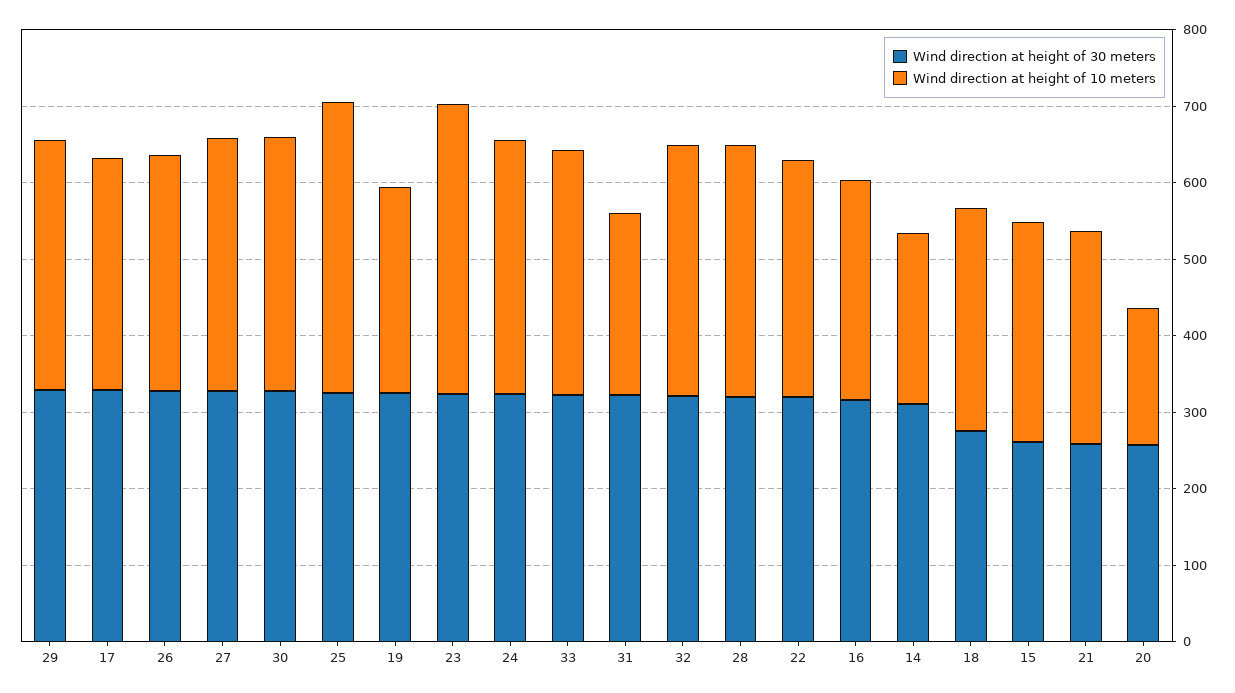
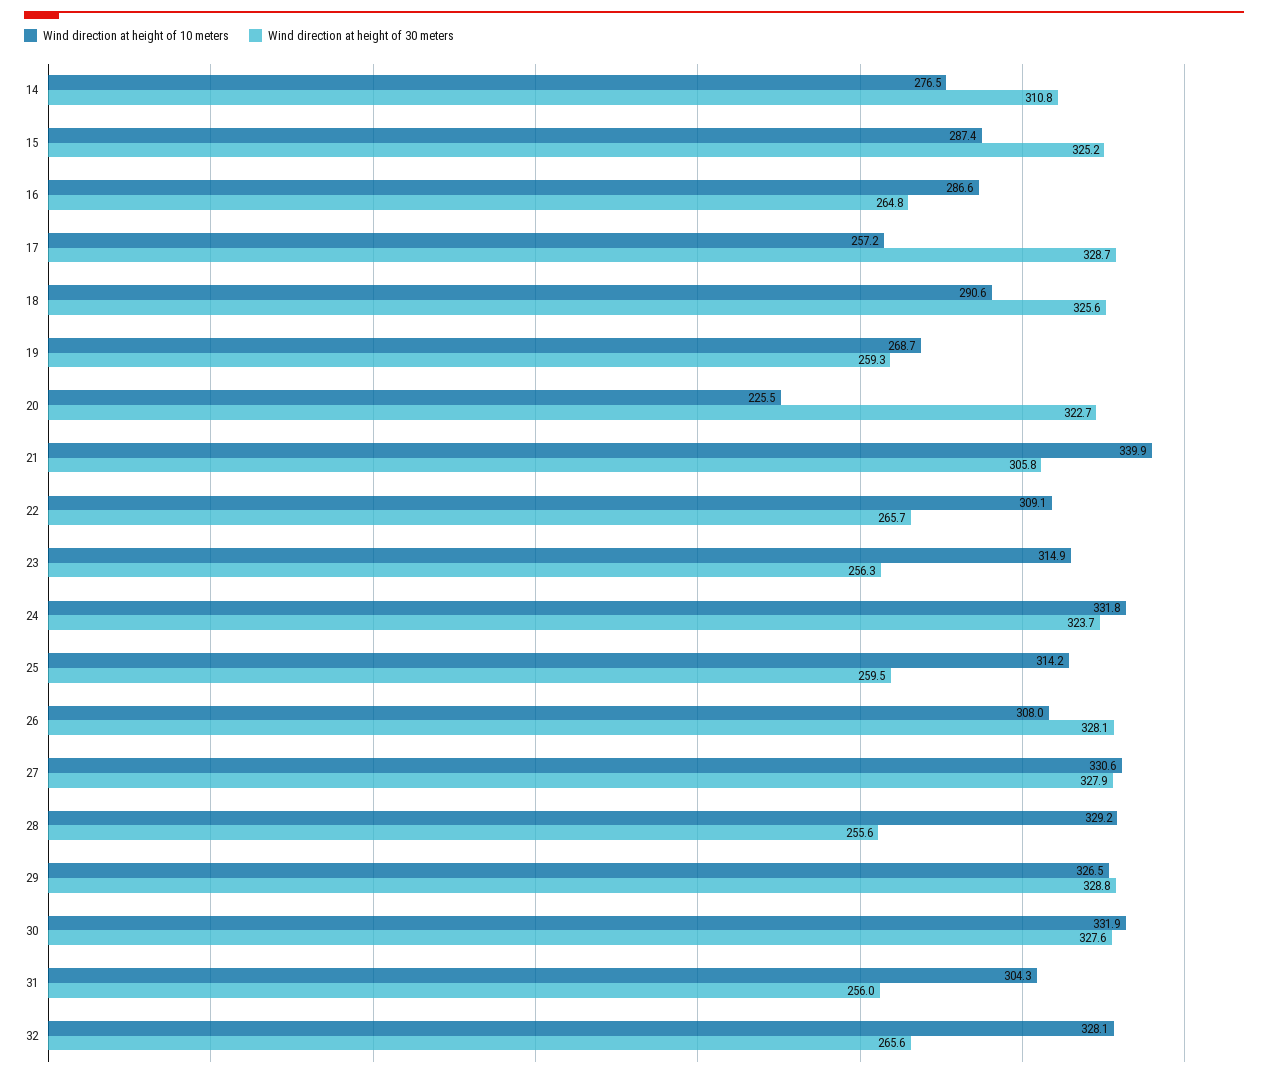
Wind direction at height of 10 meters, 17: 300 -> 257.2
Wind direction at height of 30 meters, 25: 320 -> 259.5
Wind direction at height of 10 meters, 25: 380 -> 314.2
Wind direction at height of 30 meters, 19: 320 -> 259.3
Wind direction at height of 30 meters, 23: 320 -> 256.3
Wind direction at height of 10 meters, 23: 380 -> 314.9
Wind direction at height of 30 meters, 33: 320 -> none
Wind direction at height of 10 meters, 33: 320 -> none
Wind direction at height of 30 meters, 31: 320 -> 256
Wind direction at height of 10 meters, 31: 240 -> 304.3
Wind direction at height of 30 meters, 32: 320 -> 265.6
Wind direction at height of 30 meters, 28: 320 -> 255.6
Wind direction at height of 30 meters, 22: 320 -> 265.7
Wind direction at height of 30 meters, 16: 320 -> 264.8
Wind direction at height of 10 meters, 14: 220 -> 276.5
Wind direction at height of 30 meters, 18: 280 -> 325.6
Wind direction at height of 30 meters, 15: 260 -> 325.2
Wind direction at height of 30 meters, 21: 260 -> 305.8
Wind direction at height of 10 meters, 21: 280 -> 339.9
Wind direction at height of 30 meters, 20: 260 -> 322.7
Wind direction at height of 10 meters, 20: 180 -> 225.5

